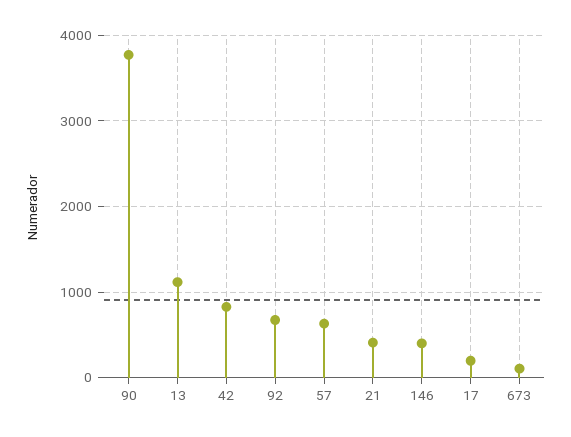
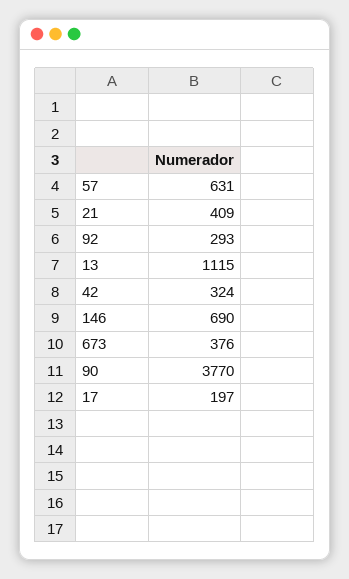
42: 800 -> 324
92: 700 -> 293
146: 400 -> 690
673: 100 -> 376

